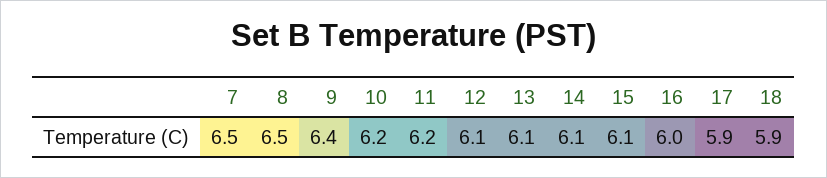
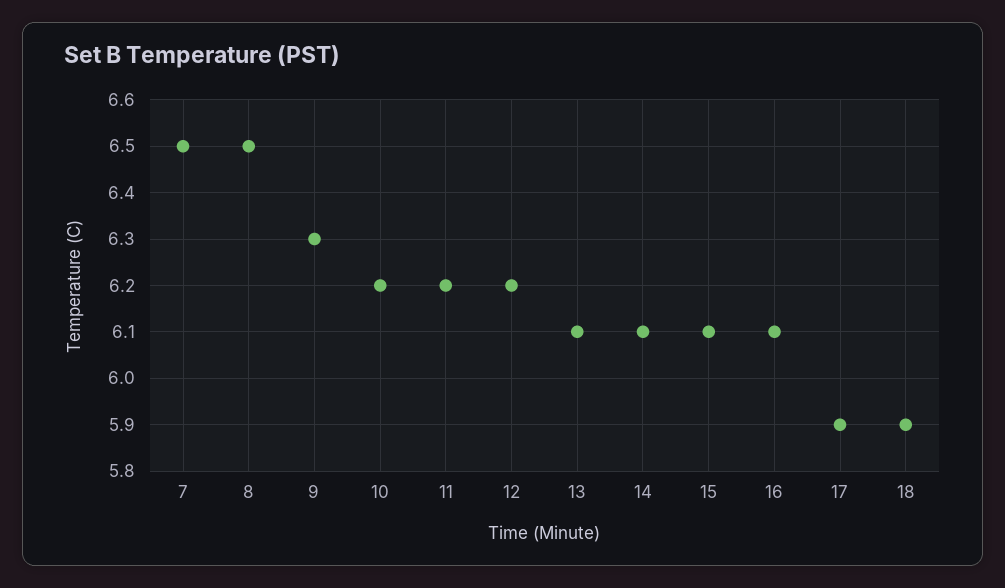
9: 6.4 -> 6.3
12: 6.1 -> 6.2
16: 6 -> 6.1

